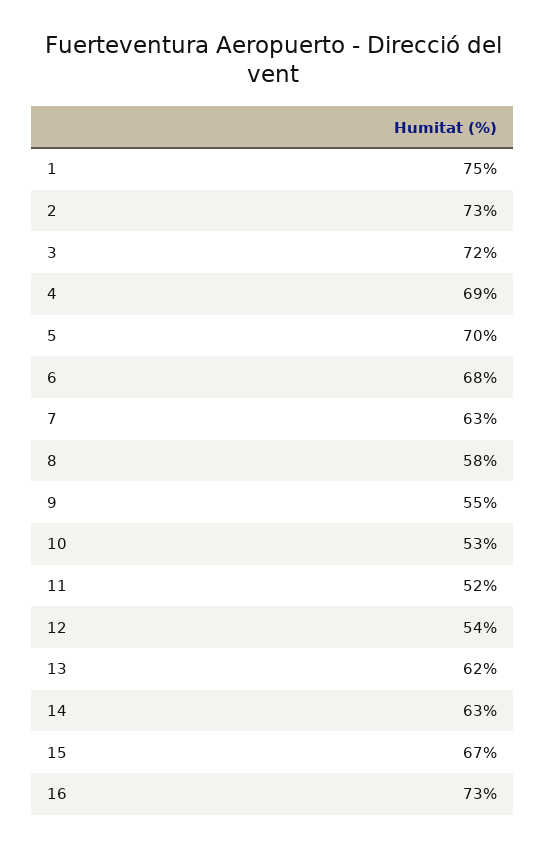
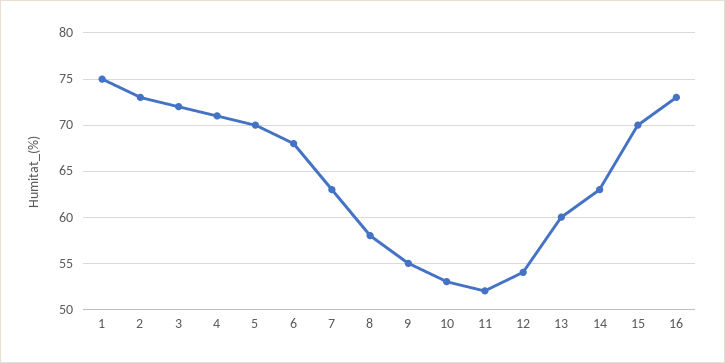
4: 69 -> 71
13: 62 -> 60
15: 67 -> 70

